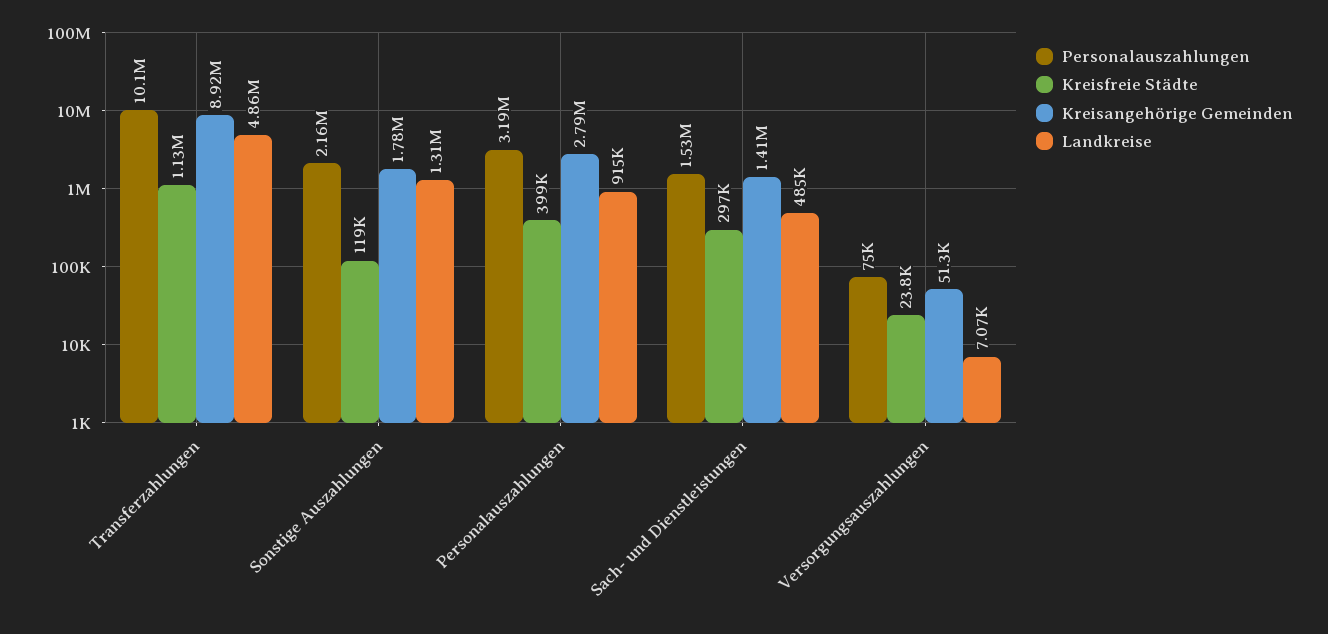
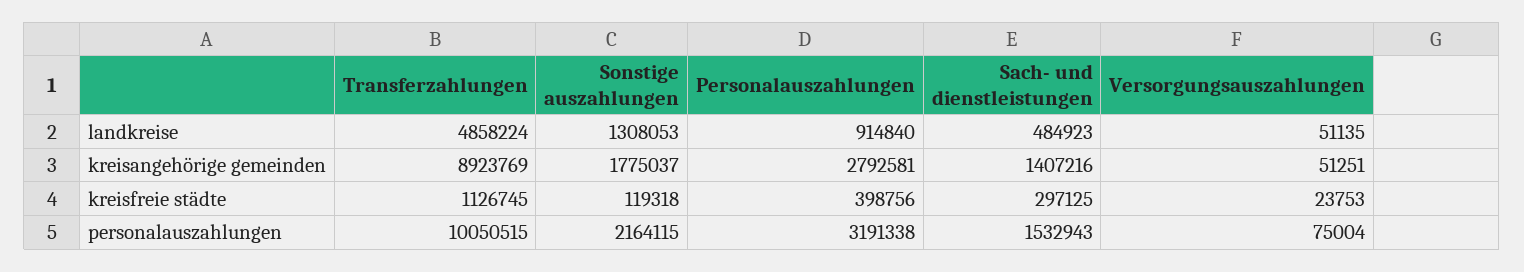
Landkreise, Versorgungsauszahlungen: 7070 -> 51135

